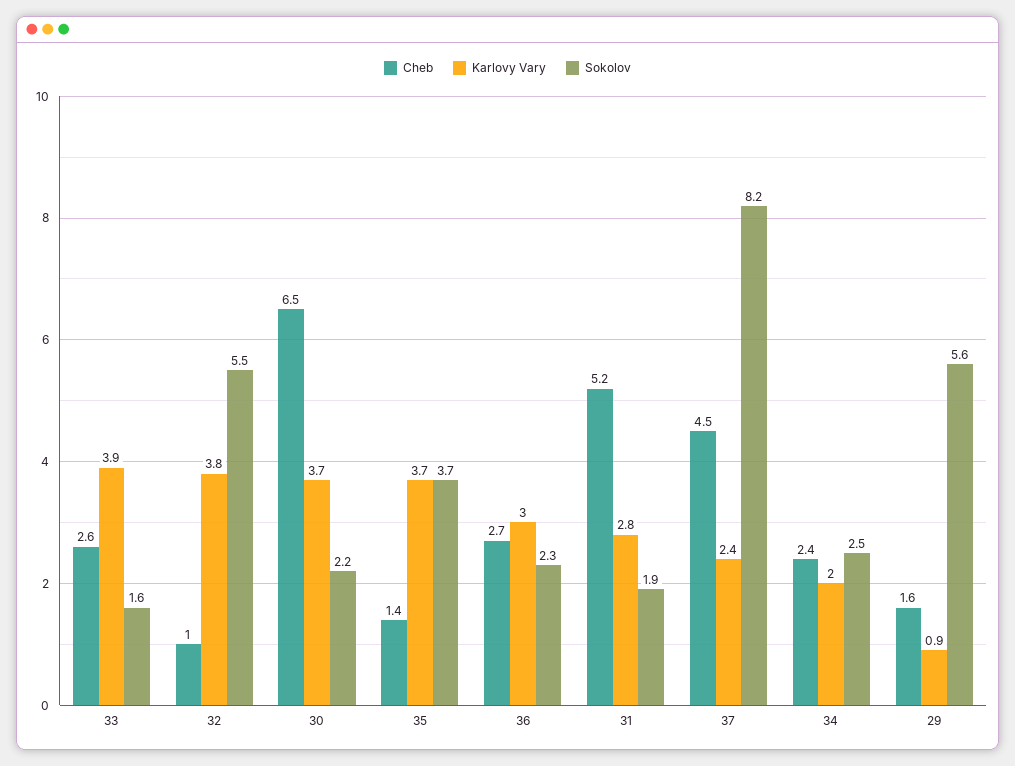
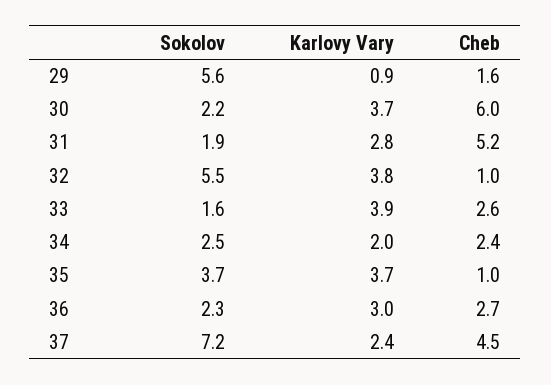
Cheb, 30: 6.5 -> 6
Cheb, 35: 1.4 -> 1
Sokolov, 37: 8.2 -> 7.2

